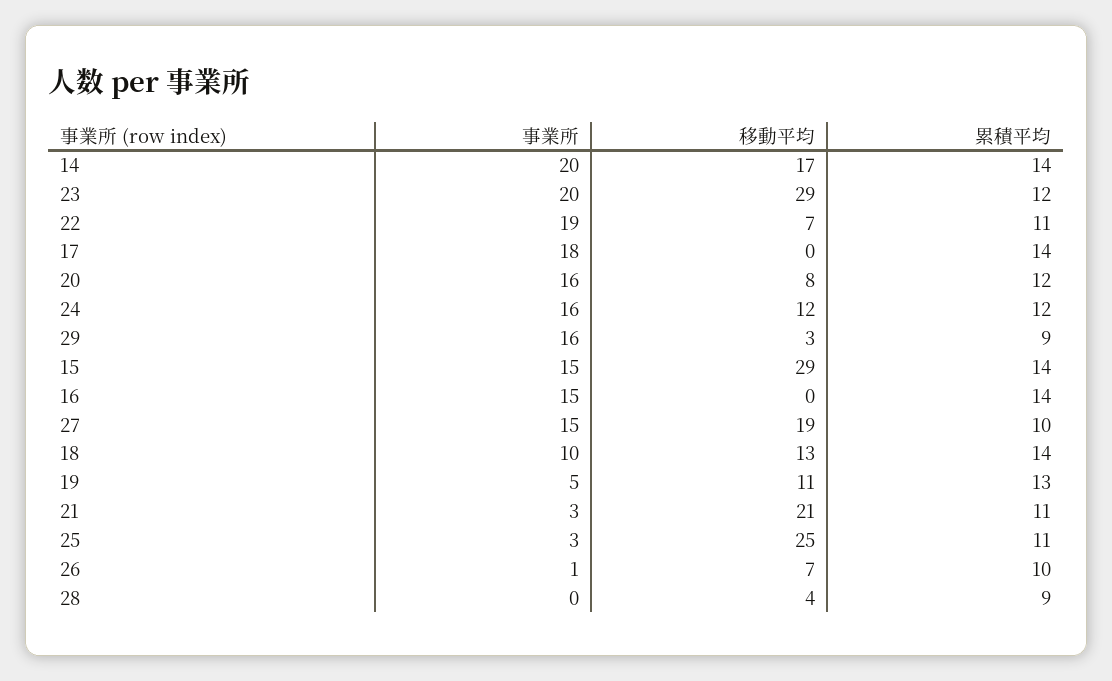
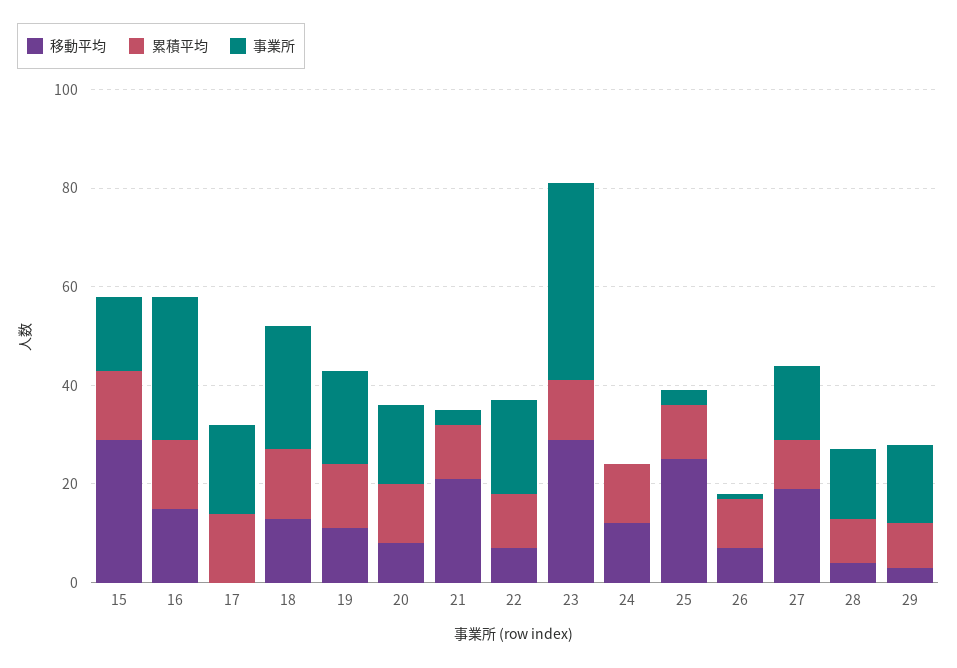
事業所, 14: 20 -> none
移動平均, 14: 17 -> none
累積平均, 14: 14 -> none
事業所, 23: 20 -> 40
事業所, 24: 16 -> 0
事業所, 16: 15 -> 30
移動平均, 16: 0 -> 15
事業所, 18: 10 -> 25
事業所, 19: 5 -> 20
事業所, 28: 0 -> 15

